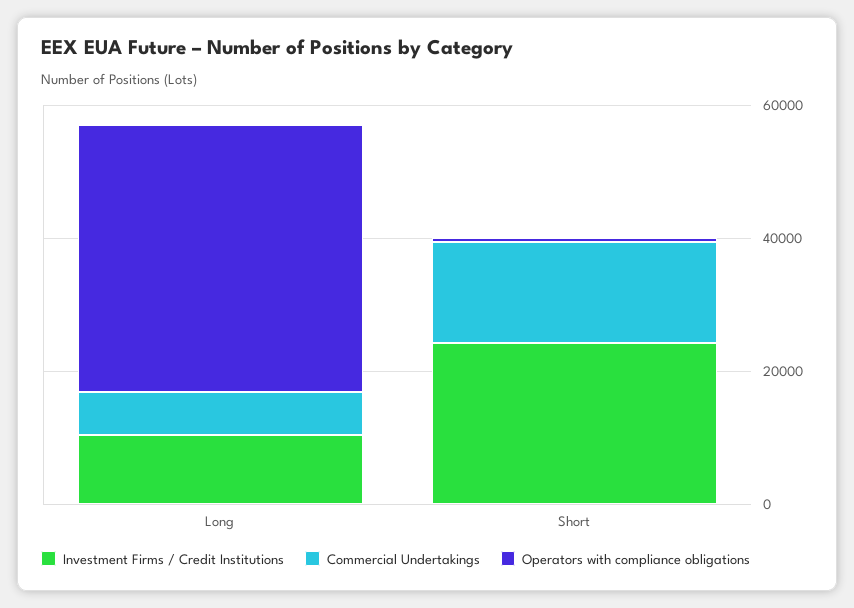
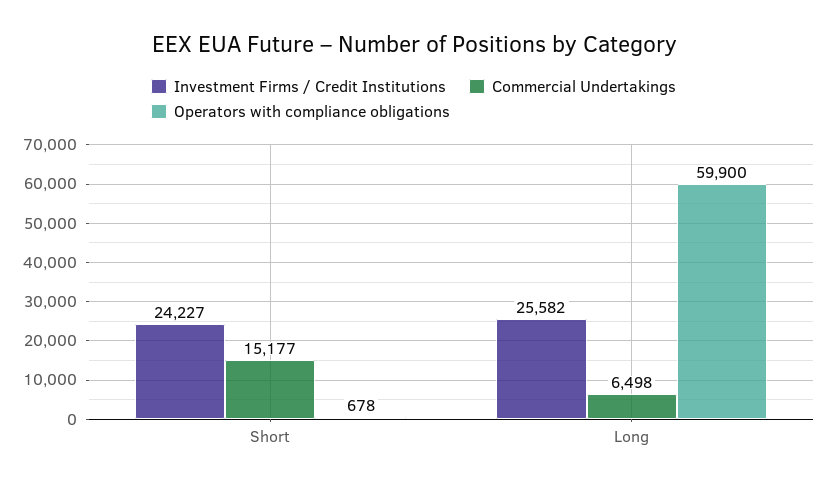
Investment Firms / Credit Institutions, Long: 10000 -> 25582
Operators with compliance obligations, Long: 40000 -> 59900

